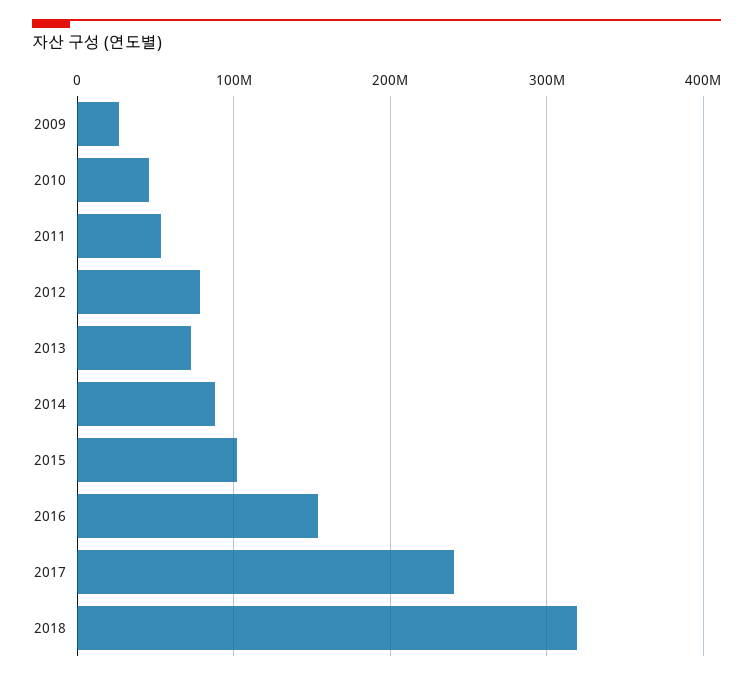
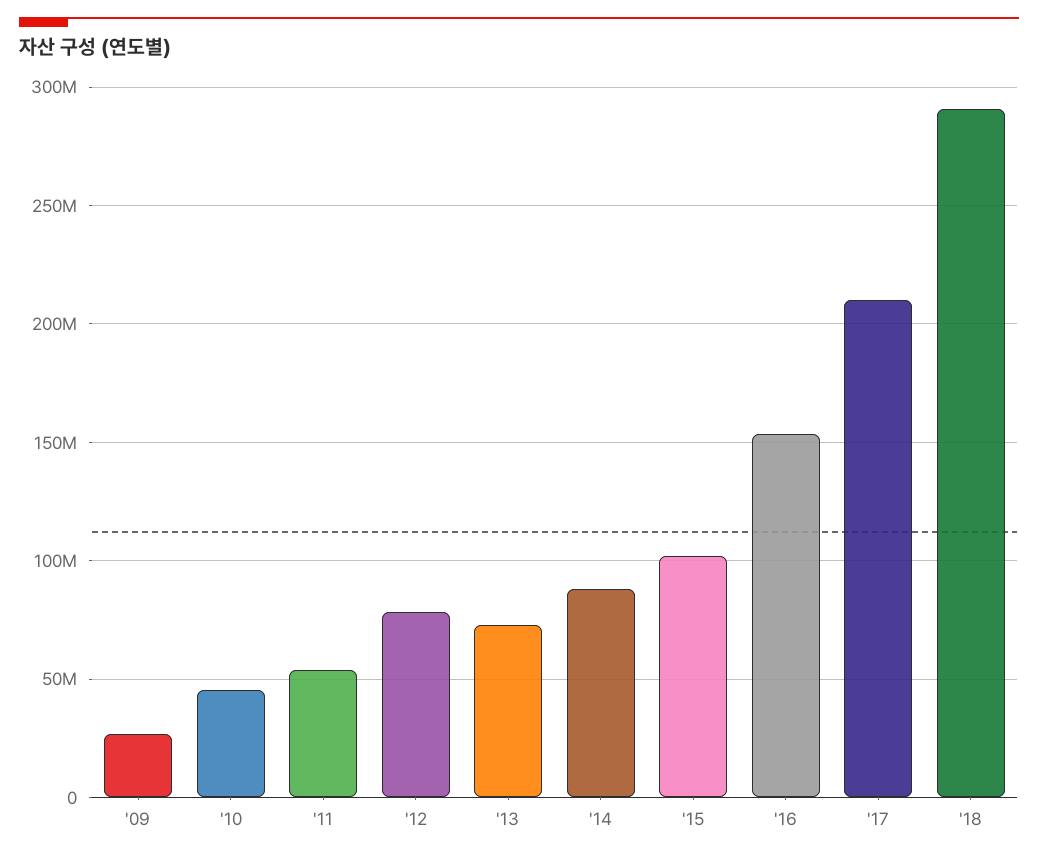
2017: 240000000 -> 210000000
2018: 320000000 -> 290000000

